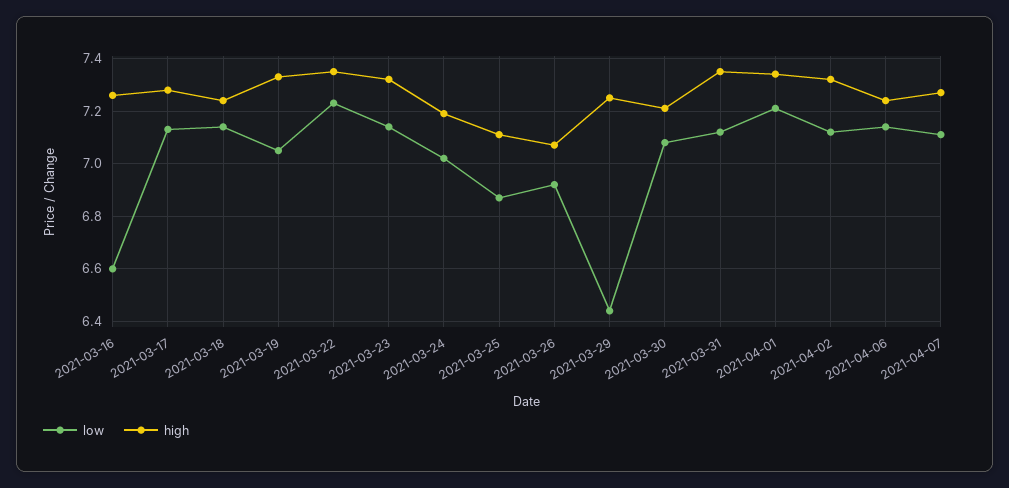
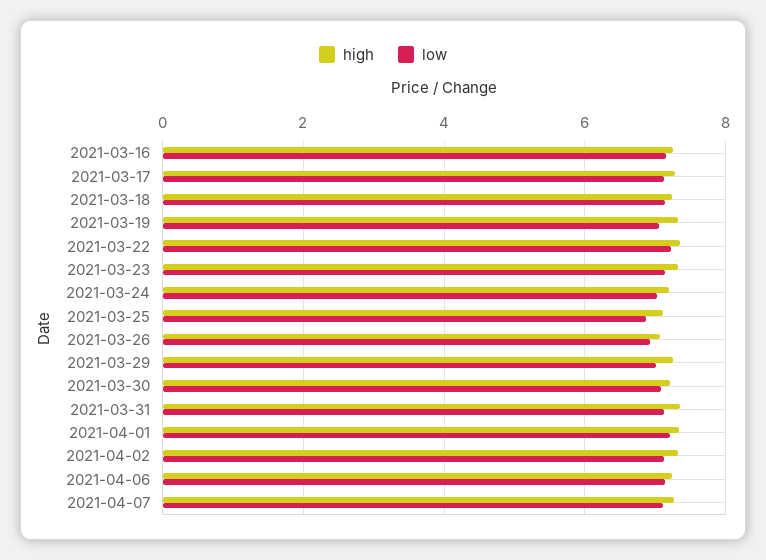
low, 2021-03-16: 6.6 -> 7.2
low, 2021-03-29: 6.45 -> 7

